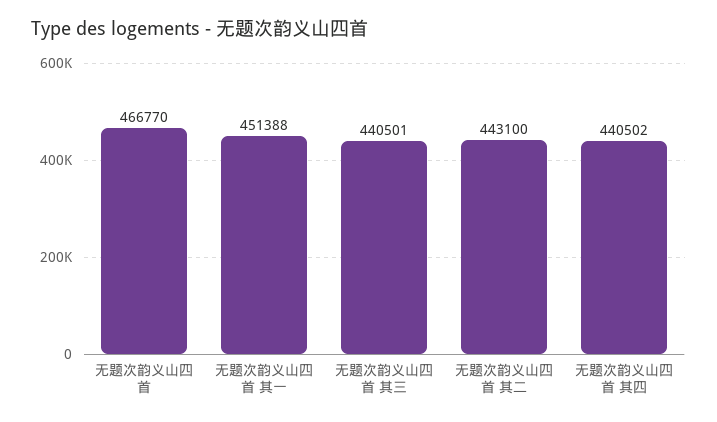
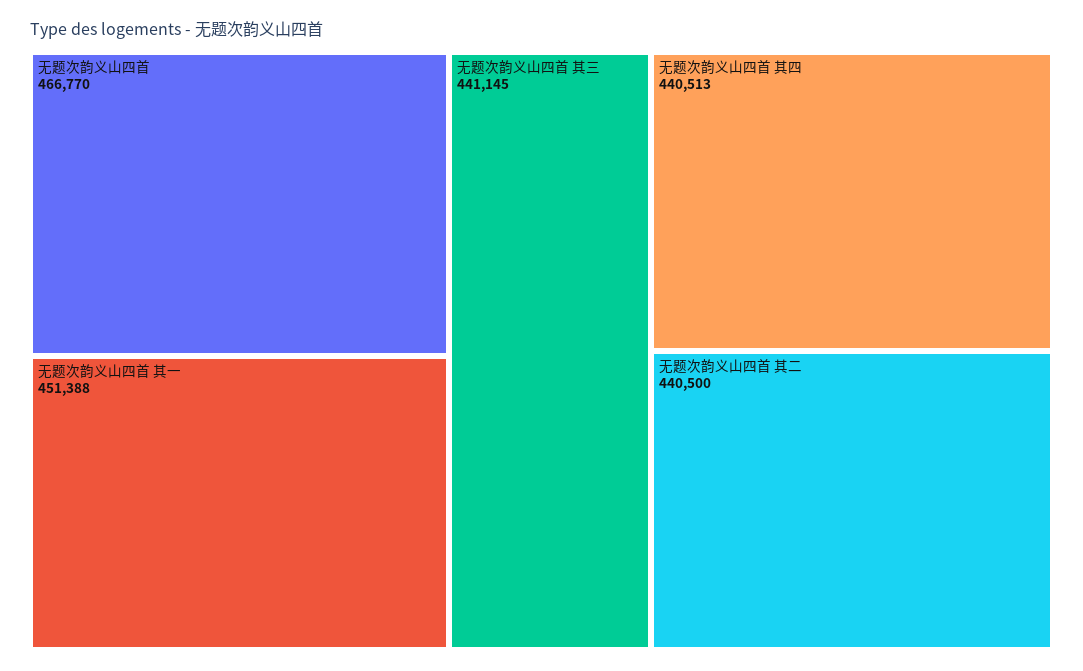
无题次韵义山四首 其三: 440501 -> 441145
无题次韵义山四首 其二: 443100 -> 440500
无题次韵义山四首 其四: 440502 -> 440513

